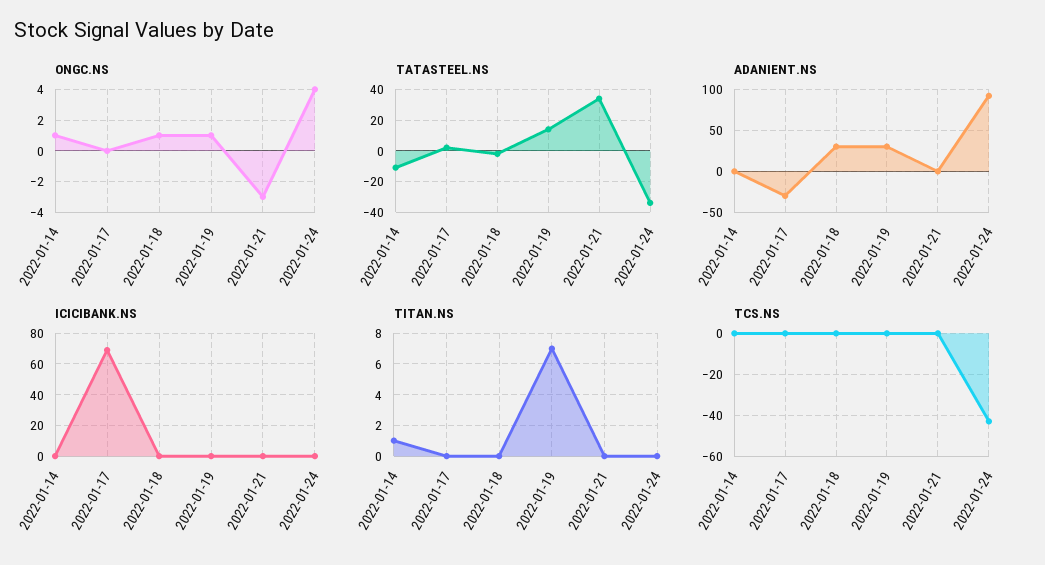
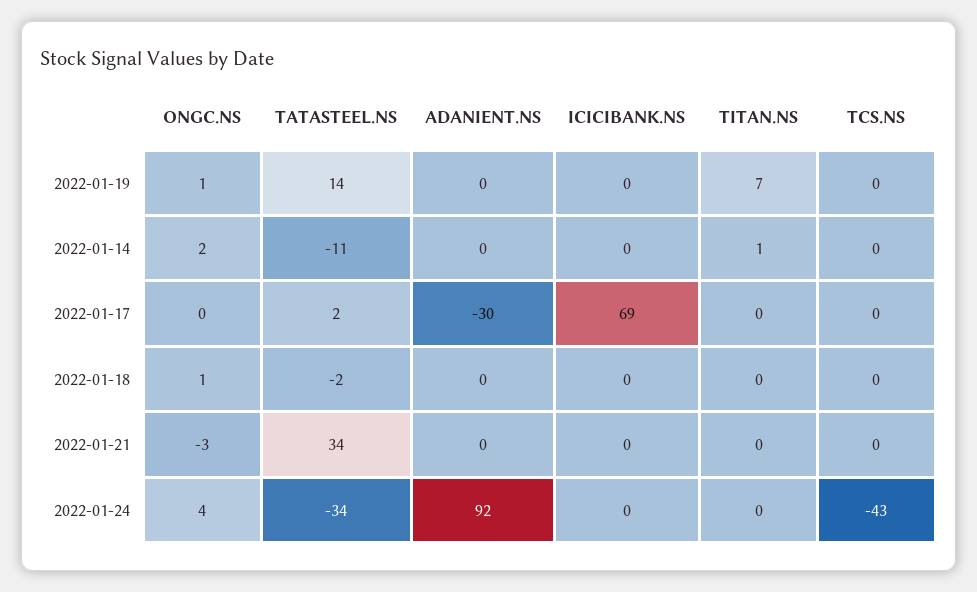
ONGC.NS, 2022-01-14: 1 -> 2
ADANIENT.NS, 2022-01-18: 30 -> 0
ADANIENT.NS, 2022-01-19: 30 -> 0

